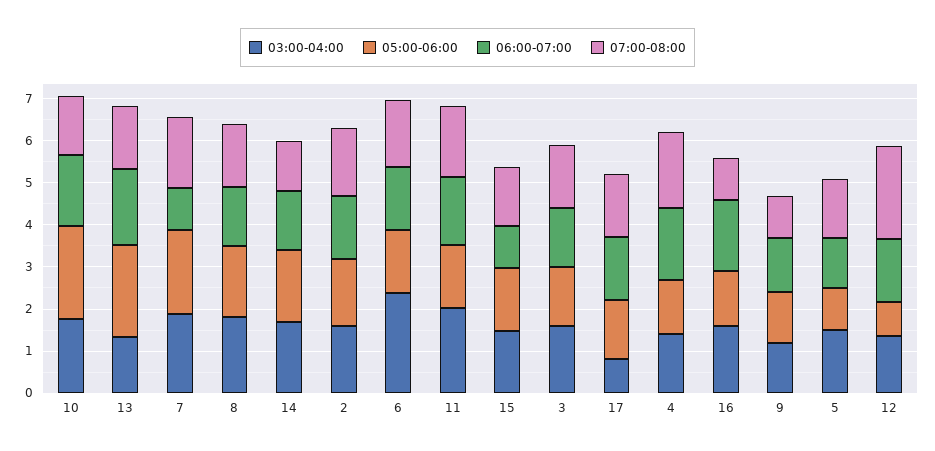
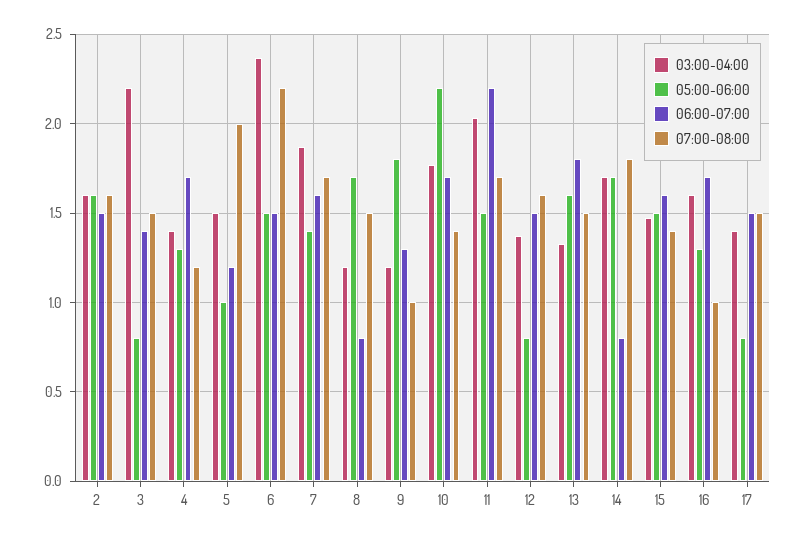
05:00-06:00, 13: 2.2 -> 1.6
05:00-06:00, 7: 2 -> 1.4
06:00-07:00, 7: 1 -> 1.6
03:00-04:00, 8: 1.8 -> 1.2
06:00-07:00, 8: 1.4 -> 0.8
06:00-07:00, 14: 1.4 -> 0.8
07:00-08:00, 14: 1.2 -> 1.8
07:00-08:00, 6: 1.6 -> 2.2
06:00-07:00, 11: 1.6 -> 2.2
06:00-07:00, 15: 1 -> 1.6
03:00-04:00, 3: 1.6 -> 2.2
05:00-06:00, 3: 1.4 -> 0.8
03:00-04:00, 17: 0.8 -> 1.4
05:00-06:00, 17: 1.4 -> 0.8
07:00-08:00, 4: 1.8 -> 1.2
05:00-06:00, 9: 1.2 -> 1.8
07:00-08:00, 5: 1.4 -> 2
07:00-08:00, 12: 2.2 -> 1.6

